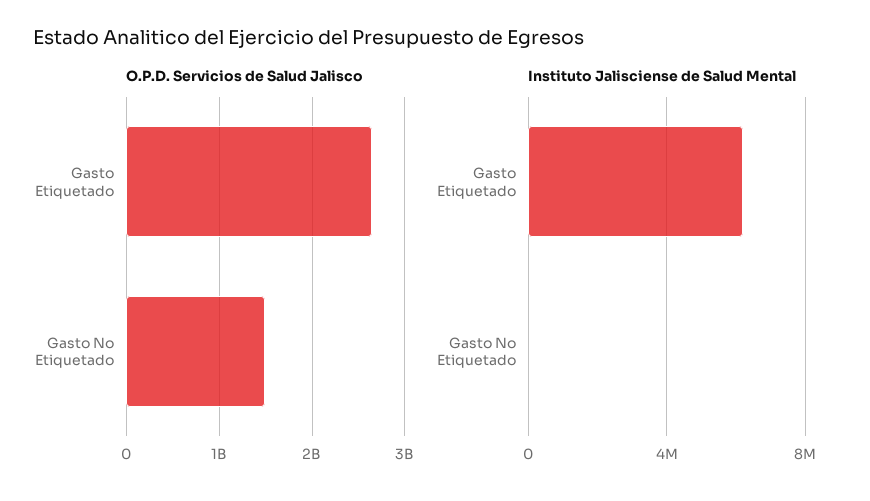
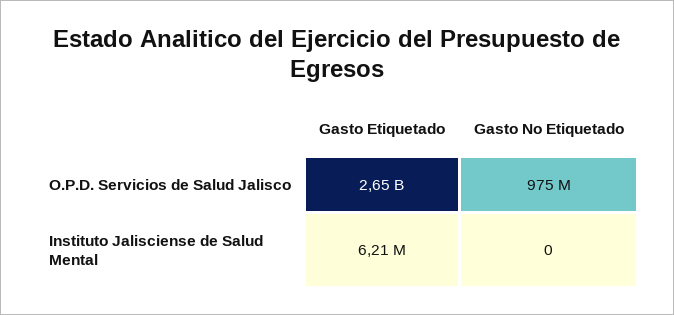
O.P.D. Servicios de Salud Jalisco, Gasto No Etiquetado: 1500000000 -> 975000000

